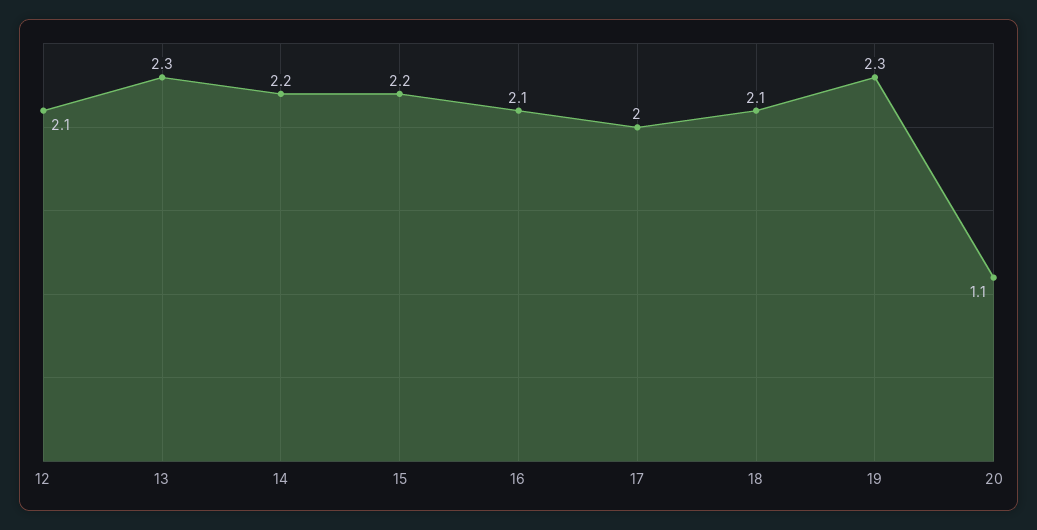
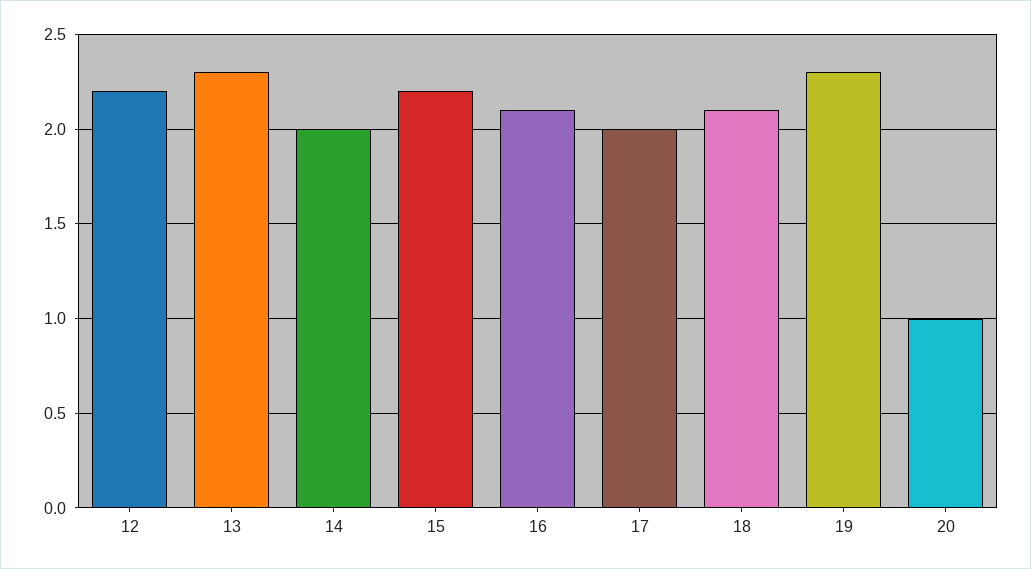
12: 2.1 -> 2.2
14: 2.2 -> 2
20: 1.1 -> 1

